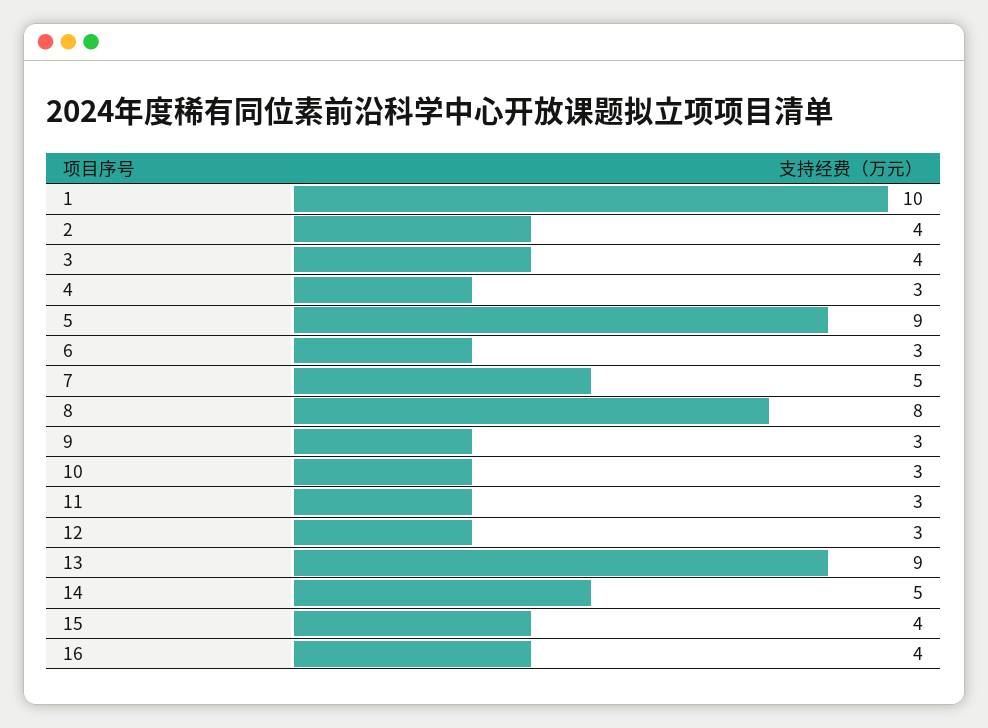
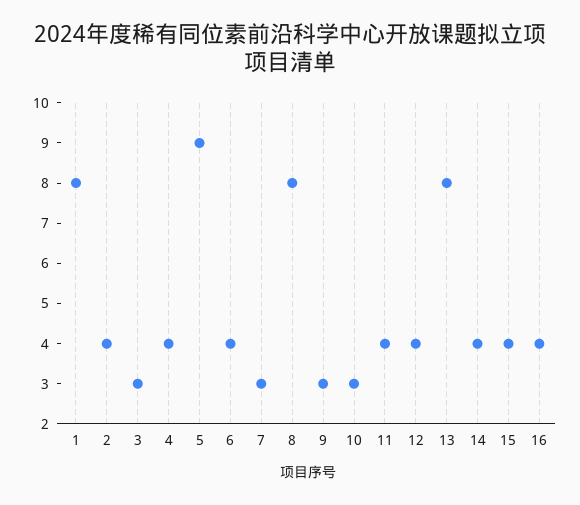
1: 10 -> 8
3: 4 -> 3
4: 3 -> 4
6: 3 -> 4
7: 5 -> 3
11: 3 -> 4
12: 3 -> 4
13: 9 -> 8
14: 5 -> 4

